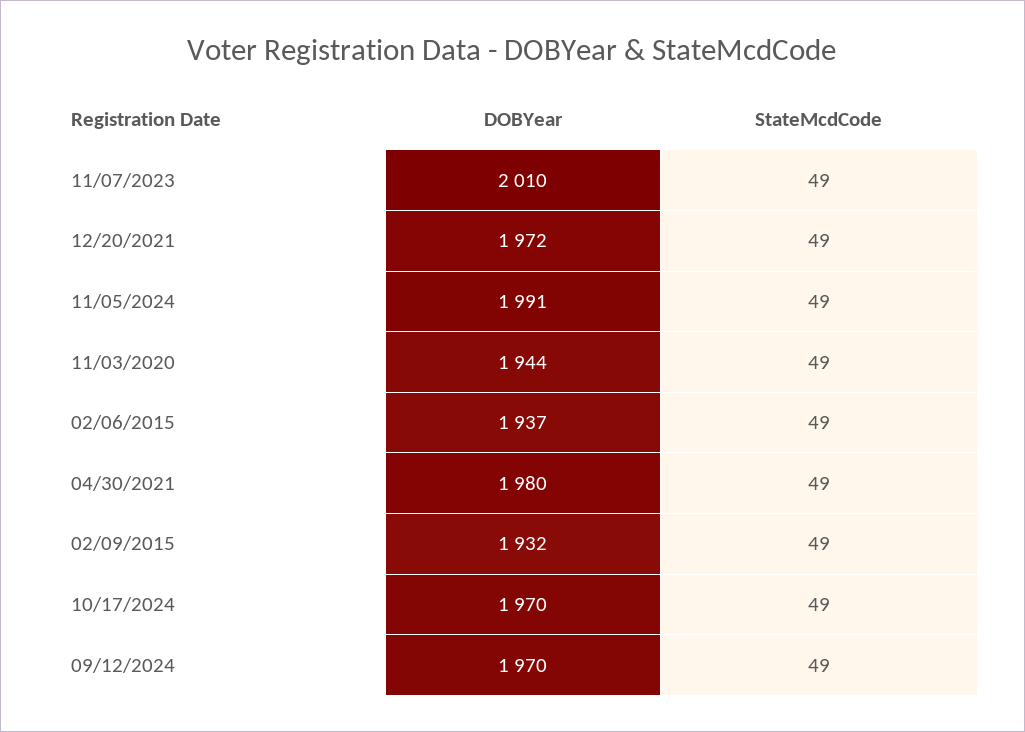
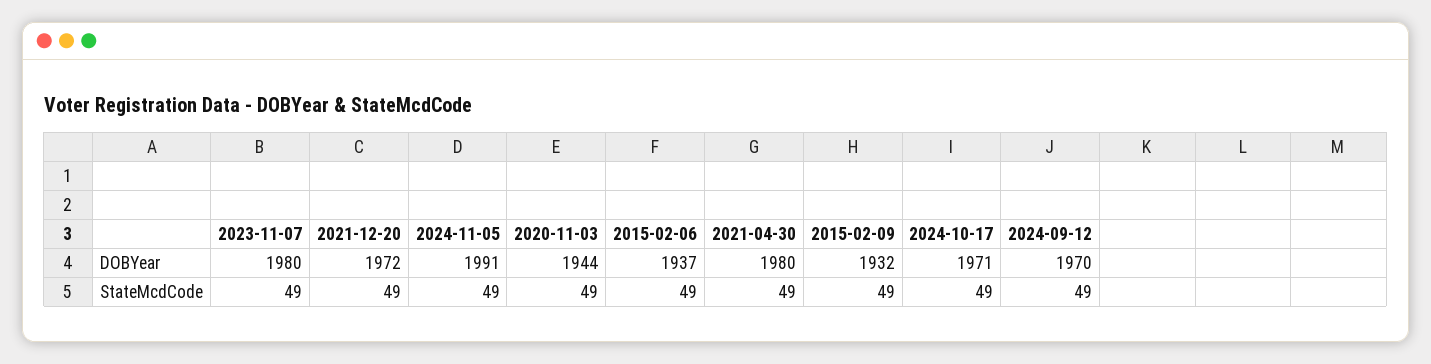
DOBYear, 11/07/2023: 2010 -> 1980
DOBYear, 10/17/2024: 1970 -> 1971

